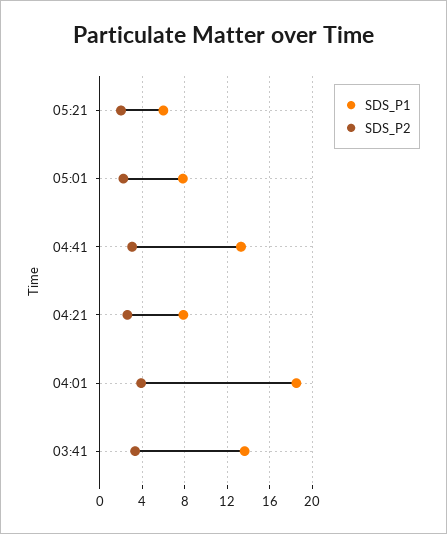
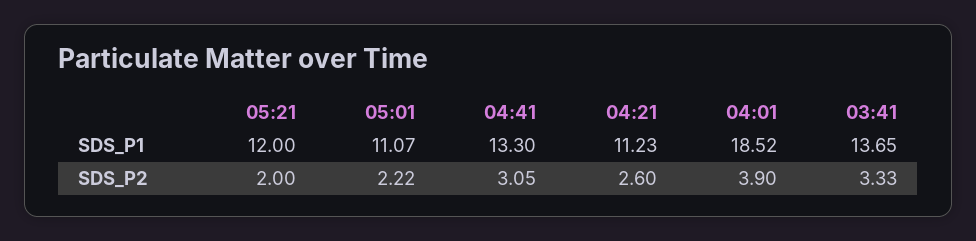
SDS_P1, 05:21: 6 -> 12
SDS_P1, 05:01: 8 -> 11.07
SDS_P1, 04:21: 8 -> 11.23

